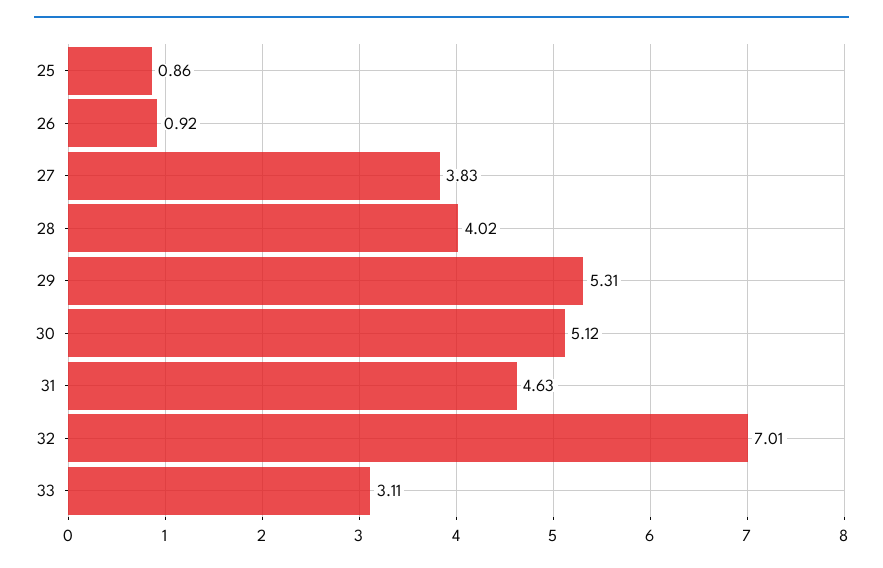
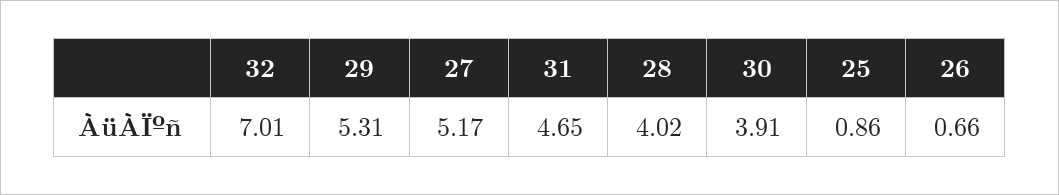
26: 0.92 -> 0.66
27: 3.83 -> 5.17
30: 5.12 -> 3.91
31: 4.63 -> 4.65
33: 3.11 -> none

